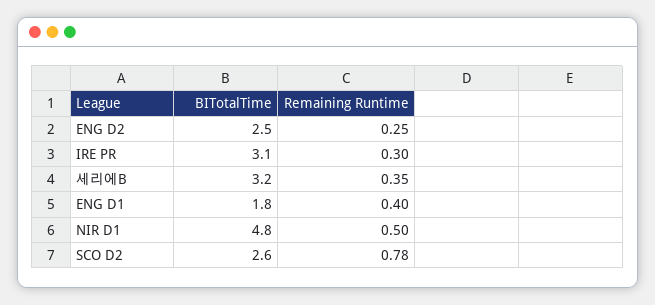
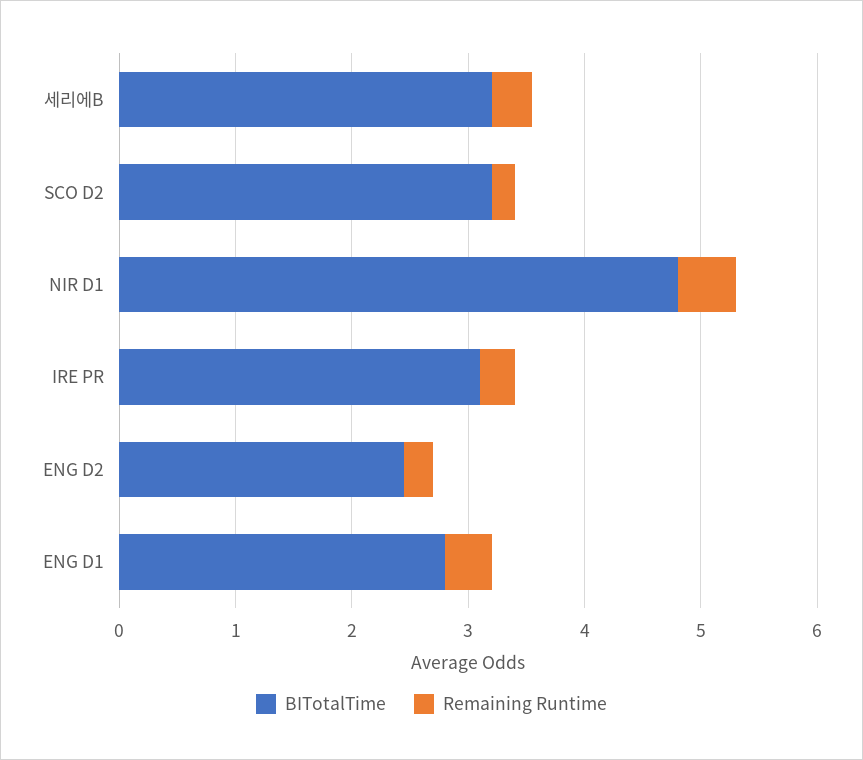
BITotalTime, ENG D1: 1.8 -> 2.8
BITotalTime, SCO D2: 2.6 -> 3.2
Remaining Runtime, SCO D2: 0.78 -> 0.2

